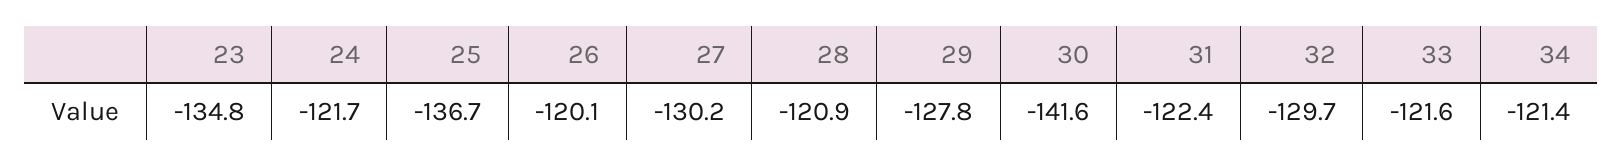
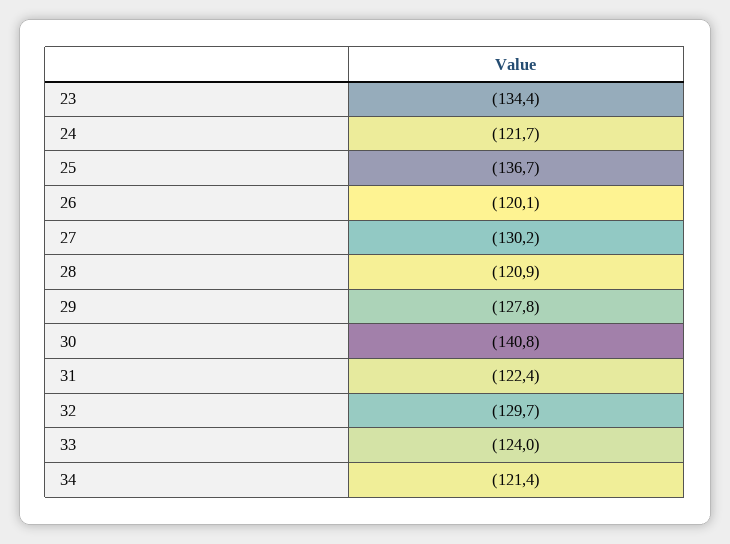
23: -134.8 -> -134.4
30: -141.6 -> -140.8
33: -121.6 -> -124

